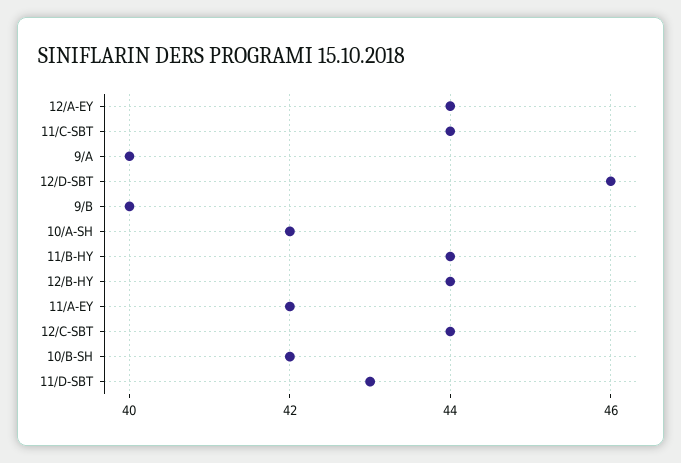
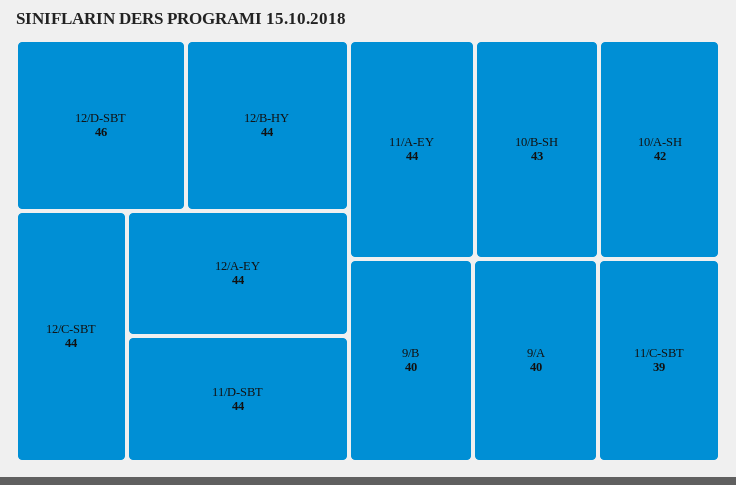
11/C-SBT: 44 -> 39
11/B-HY: 44 -> none
11/A-EY: 42 -> 44
10/B-SH: 42 -> 43
11/D-SBT: 43 -> 44

